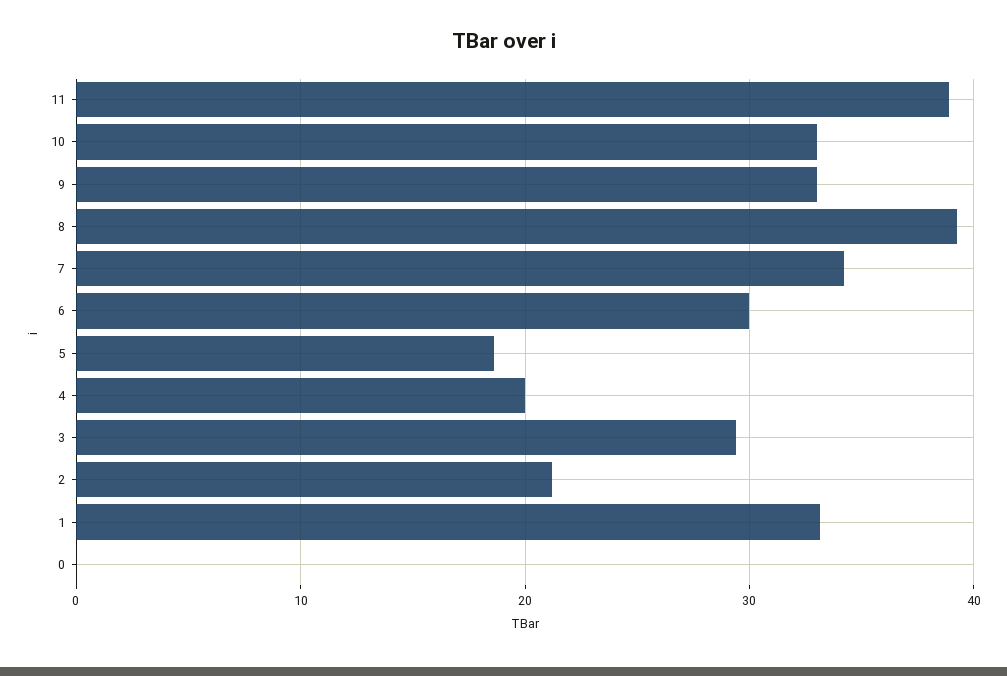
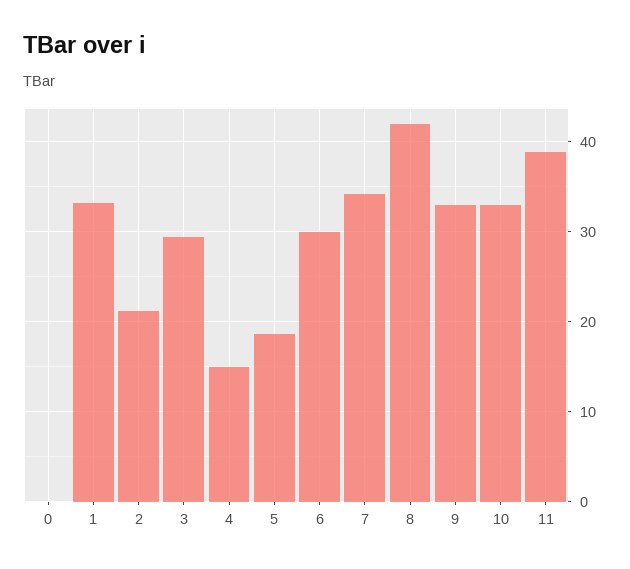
8: 39 -> 42
4: 20 -> 15

